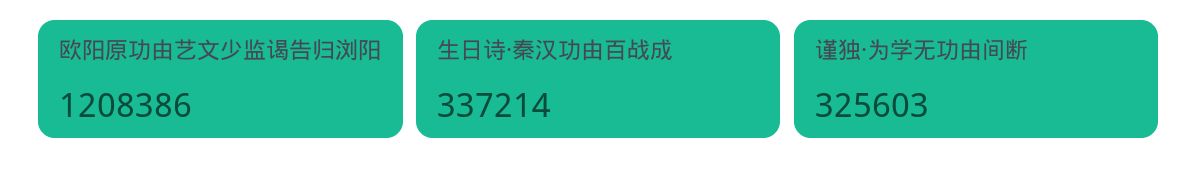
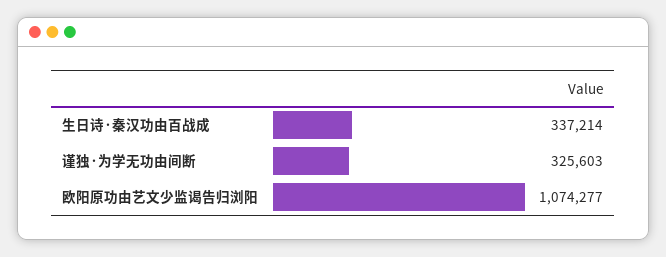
欧阳原功由艺文少监谒告归浏阳: 1208386 -> 1074277

